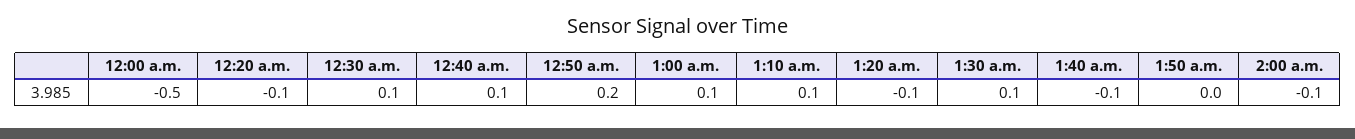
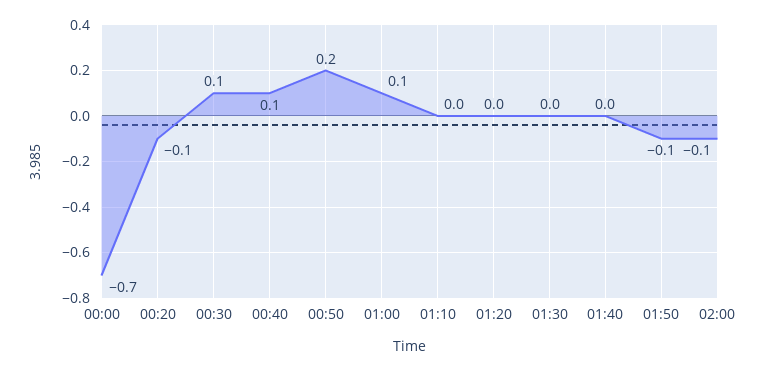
12:00 a.m.: -0.5 -> -0.7
1:10 a.m.: 0.1 -> 0
1:20 a.m.: -0.1 -> 0
1:30 a.m.: 0.1 -> 0
1:40 a.m.: -0.1 -> 0
1:50 a.m.: 0 -> -0.1

